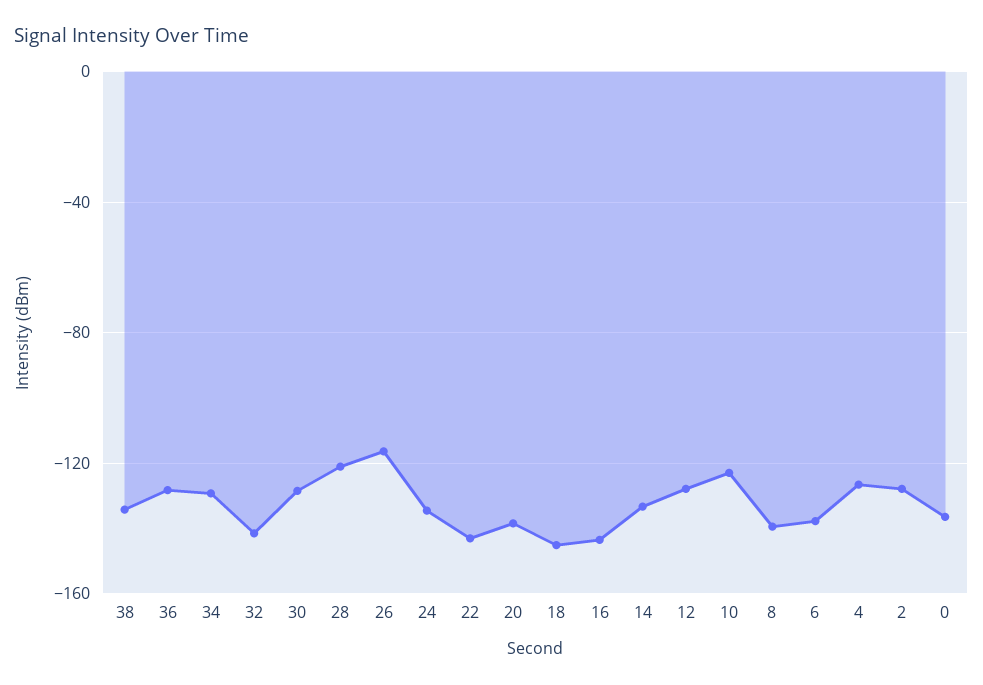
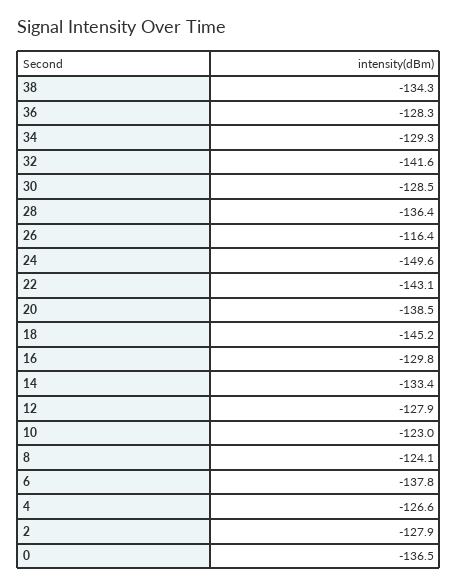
28: -120 -> -136.4
24: -135 -> -149.6
16: -145 -> -129.8
8: -140 -> -124.1

